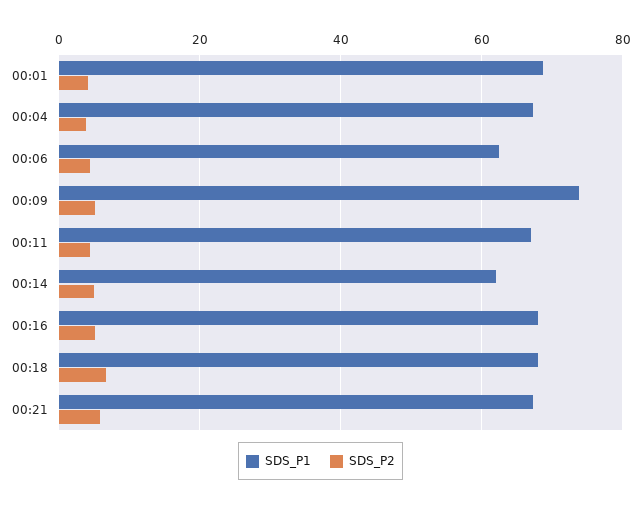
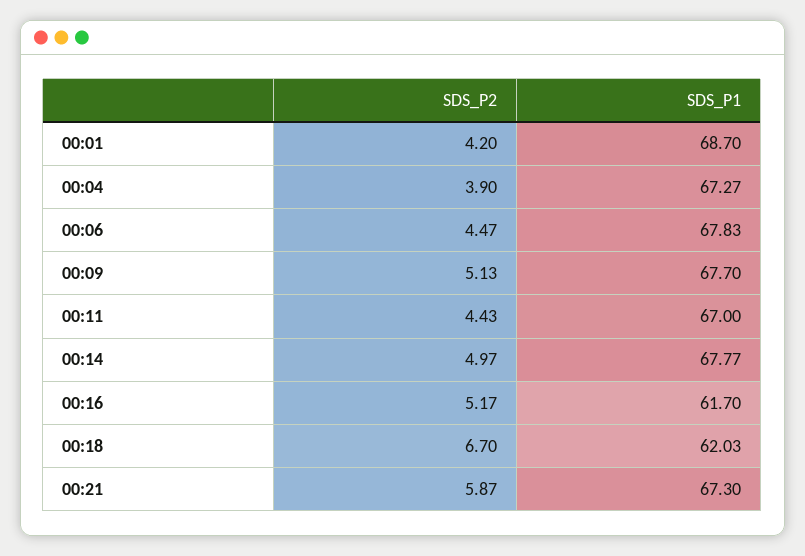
SDS_P1, 00:06: 62 -> 67.83
SDS_P1, 00:09: 74 -> 67.7
SDS_P1, 00:14: 62 -> 67.77
SDS_P1, 00:16: 68 -> 61.7
SDS_P1, 00:18: 68 -> 62.03

